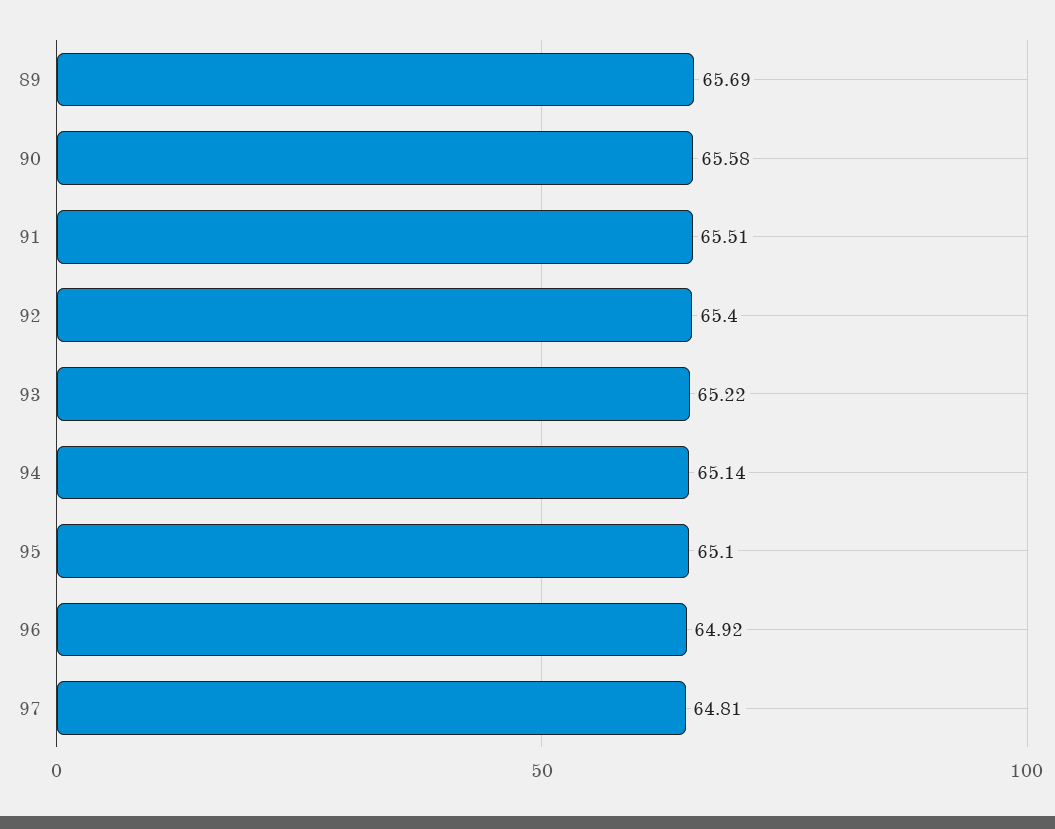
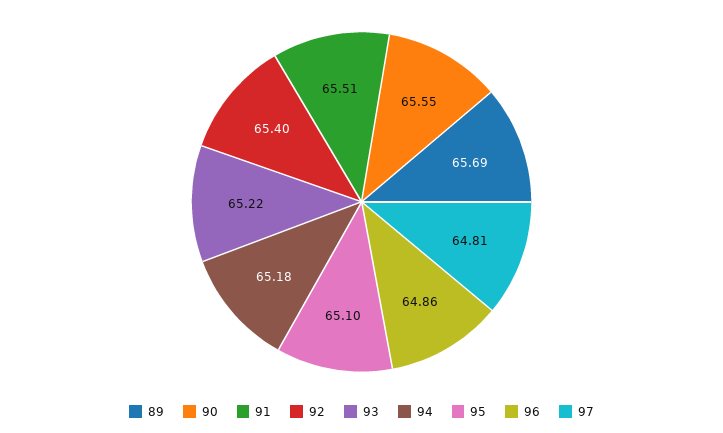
90: 65.58 -> 65.55
94: 65.14 -> 65.18
96: 64.92 -> 64.86

